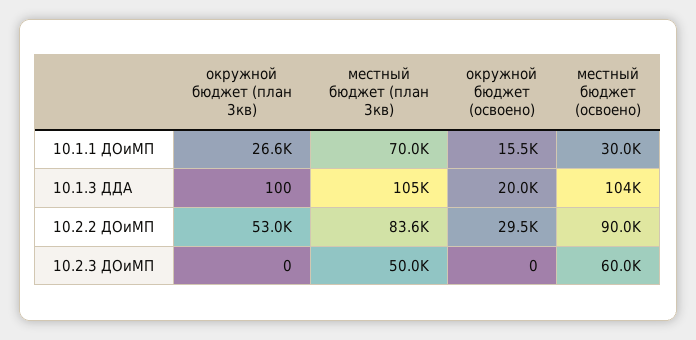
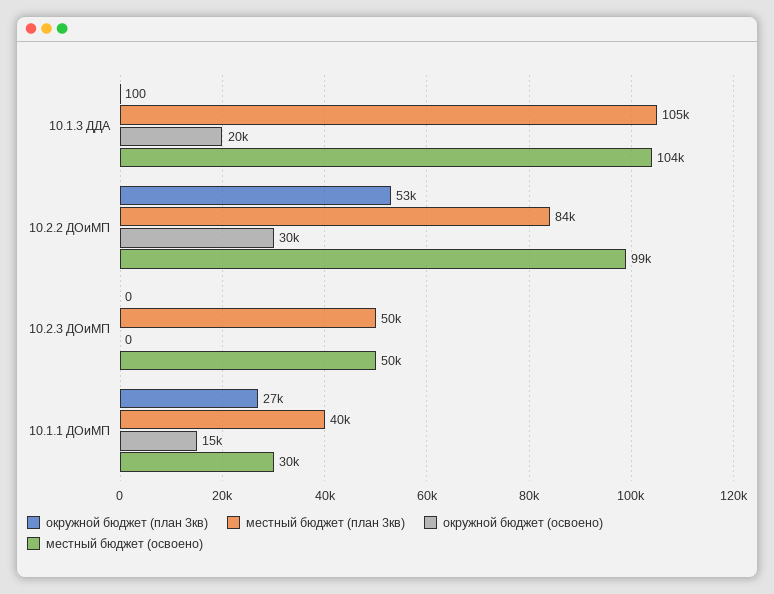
местный бюджет (план 3кв), 10.1.1 ДОиМП: 70000 -> 40000
местный бюджет (освоено), 10.2.2 ДОиМП: 90000 -> 99000
местный бюджет (освоено), 10.2.3 ДОиМП: 60000 -> 50000

